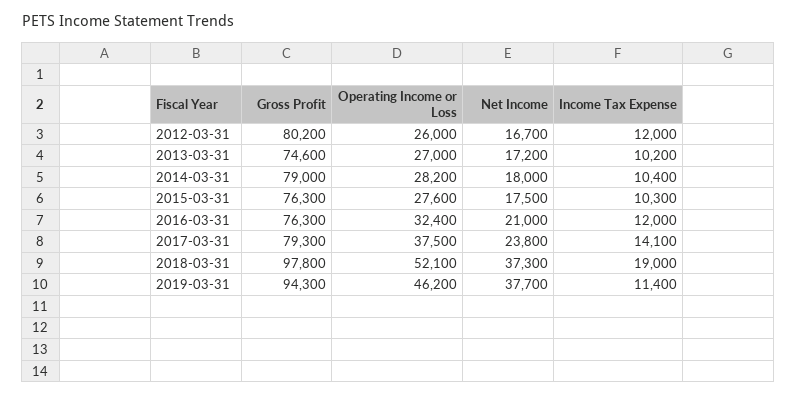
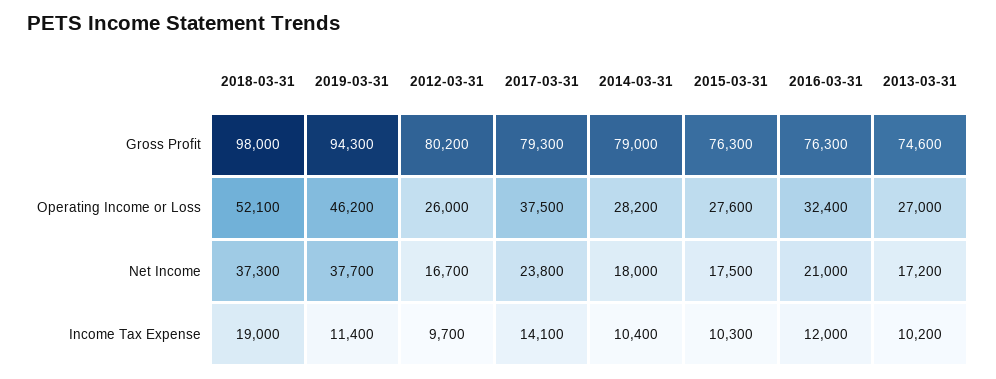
Income Tax Expense, 2012-03-31: 12000 -> 9700
Gross Profit, 2018-03-31: 97800 -> 98000

